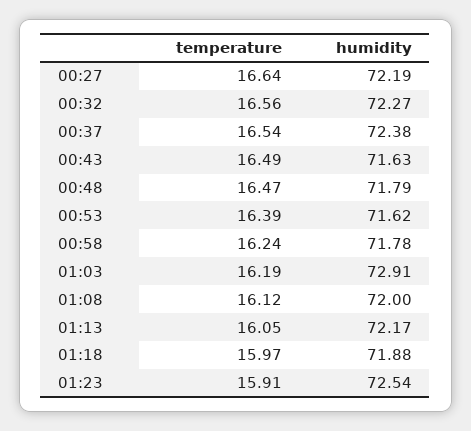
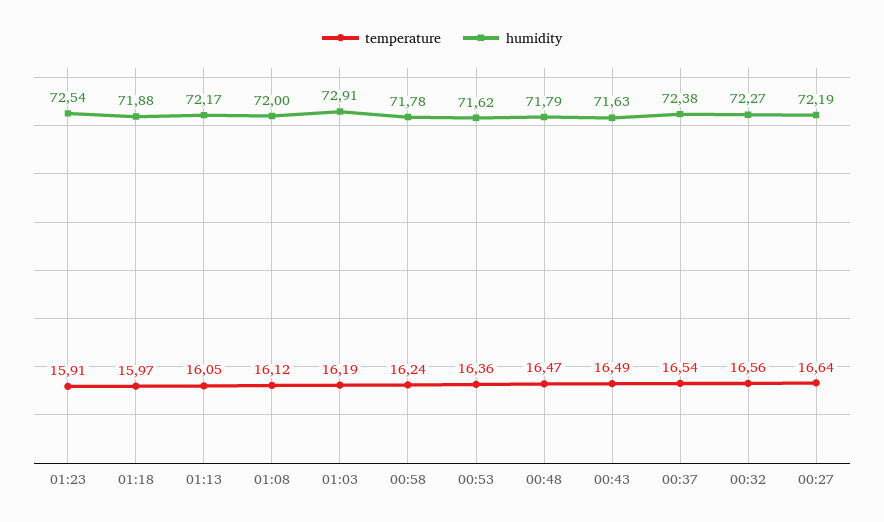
temperature, 00:53: 16.39 -> 16.36

